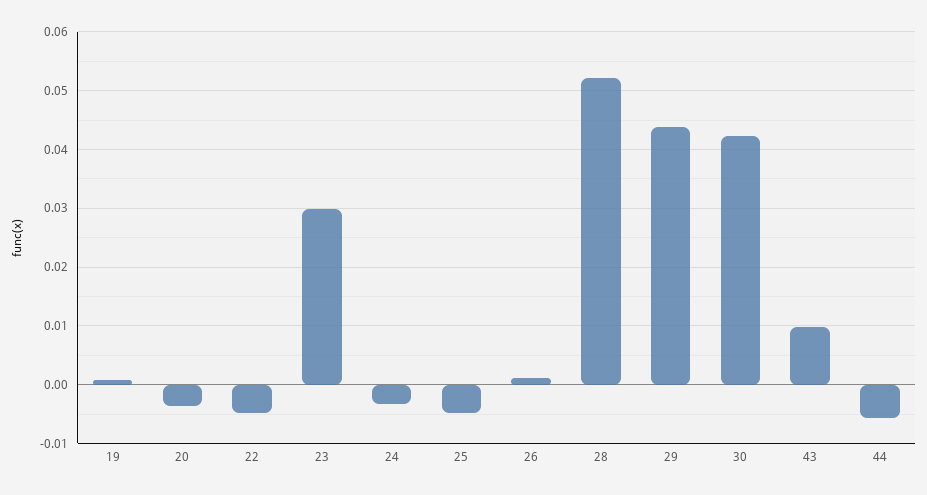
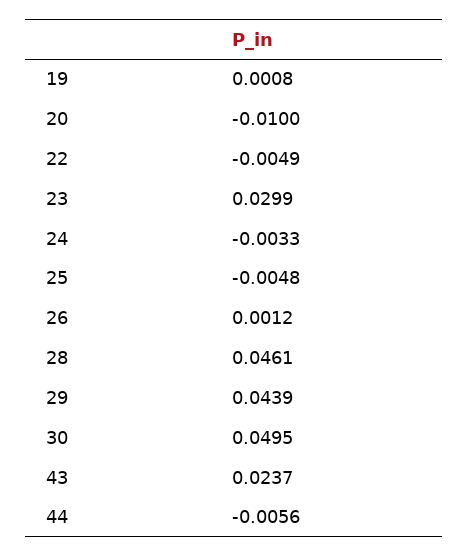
20: -0.004 -> -0.01
28: 0.052 -> 0.0461
30: 0.042 -> 0.0495
43: 0.01 -> 0.0237

